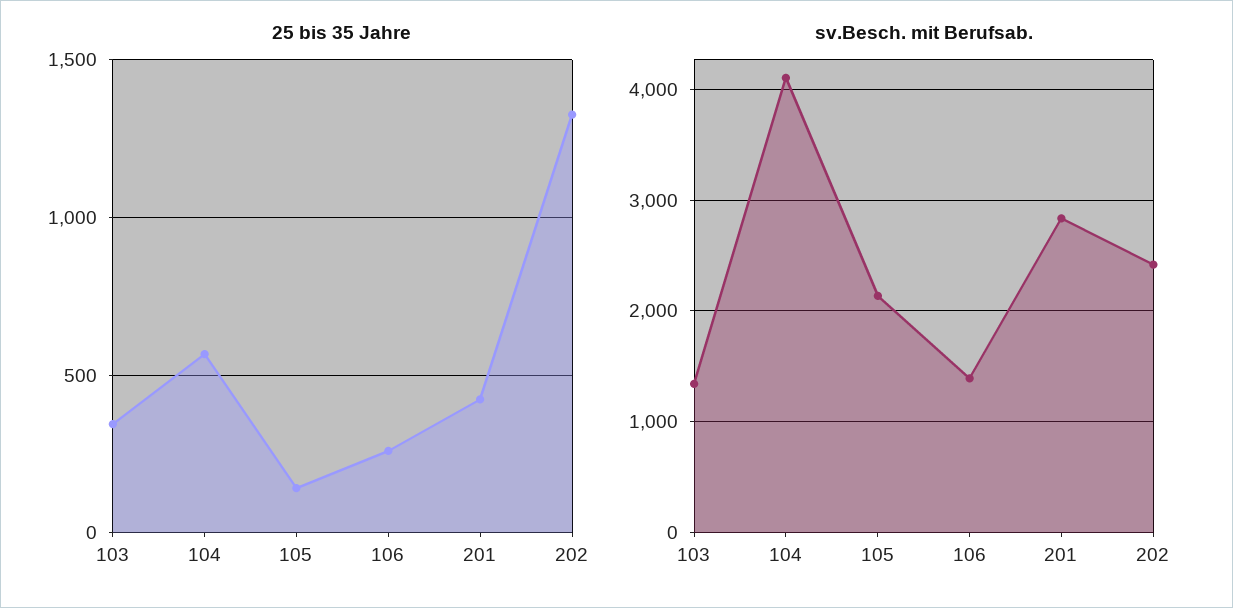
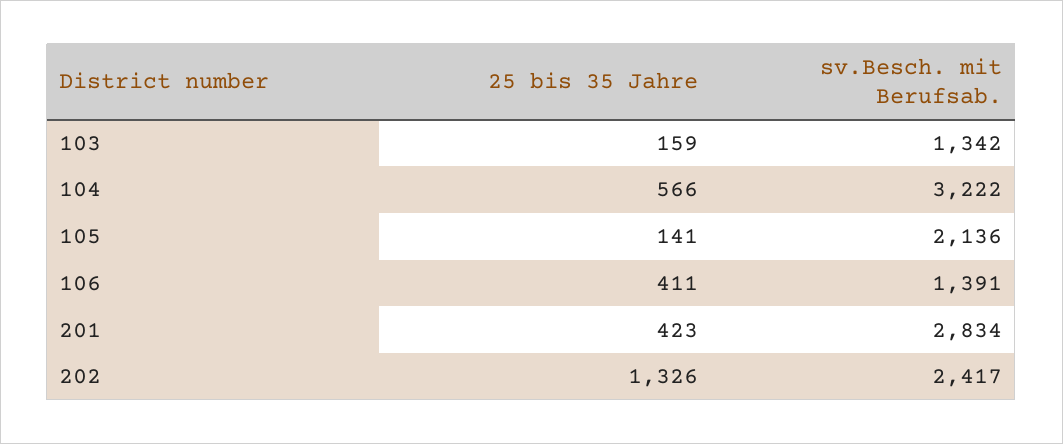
25 bis 35 Jahre, 103: 350 -> 159
25 bis 35 Jahre, 106: 250 -> 411
sv.Besch. mit Berufsab., 104: 4100 -> 3222

